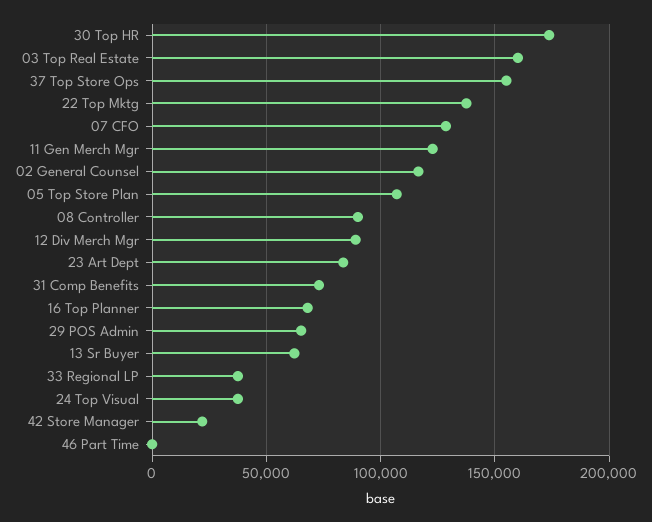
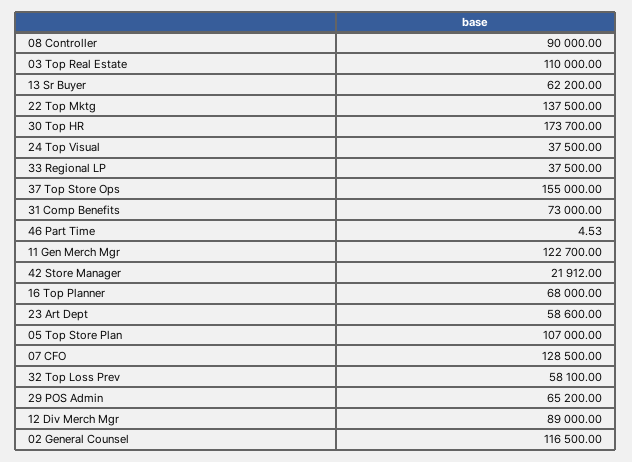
03 Top Real Estate: 160000 -> 110000
23 Art Dept: 85000 -> 58600
32 Top Loss Prev: none -> 58100

